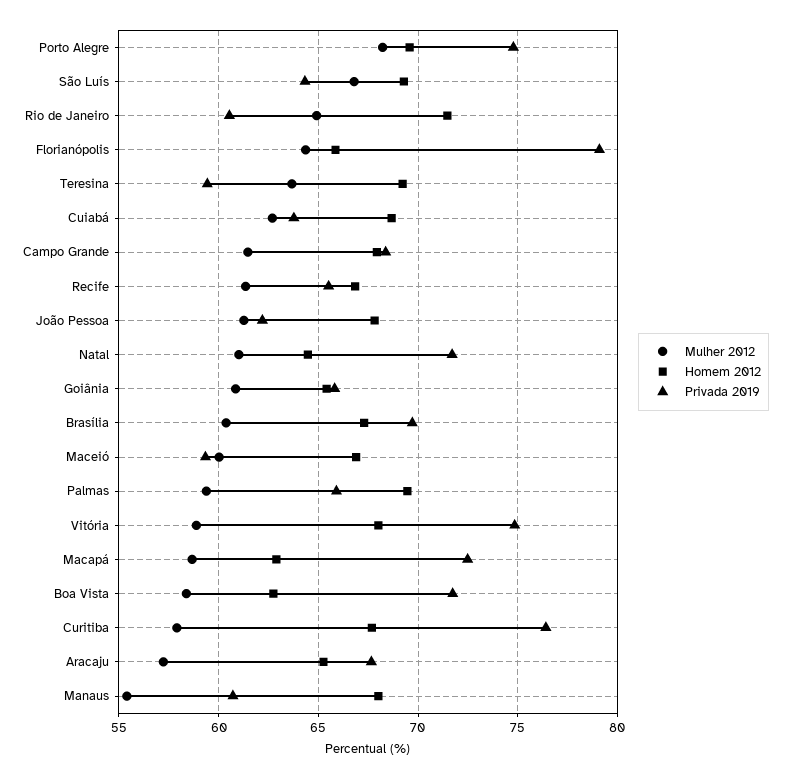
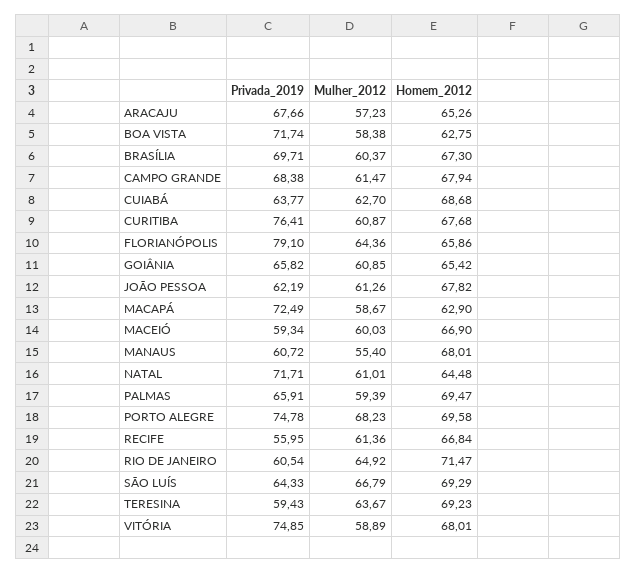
Privada 2019, Recife: 65.5 -> 55.95
Mulher 2012, Curitiba: 58 -> 60.87

